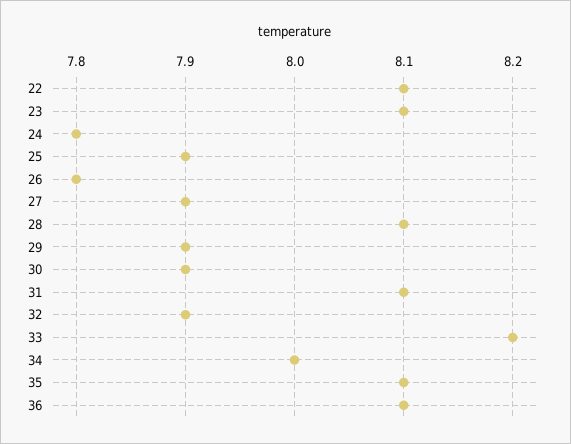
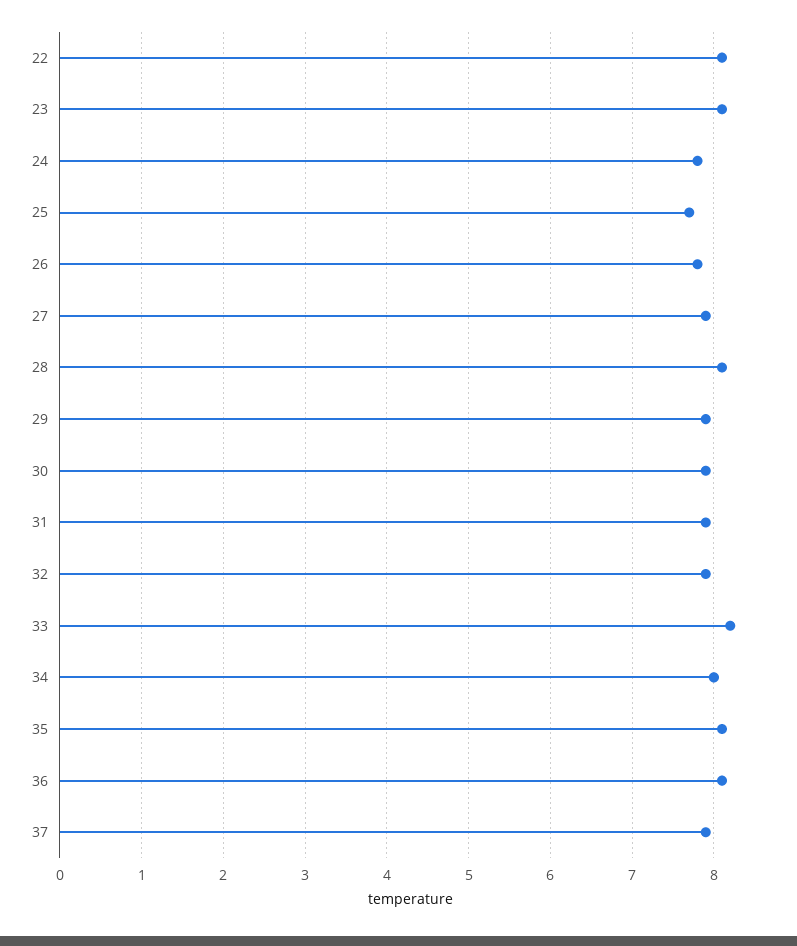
25: 7.9 -> 7.7
31: 8.1 -> 7.9
37: none -> 7.9

